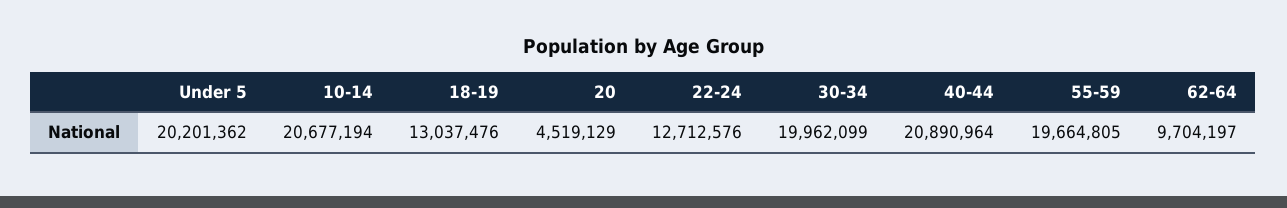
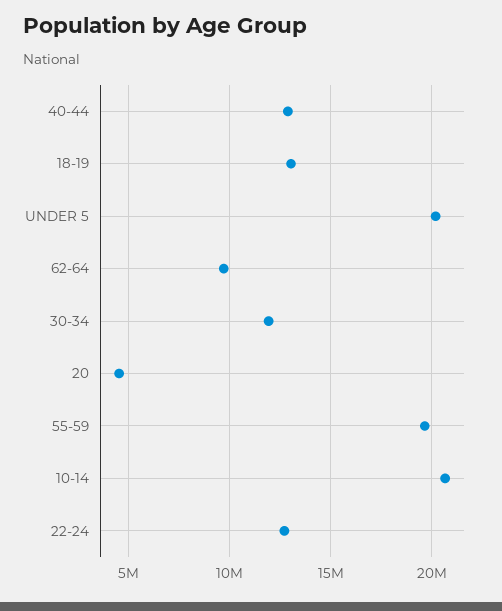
30-34: 19962099 -> 12000000
40-44: 20890964 -> 13000000

